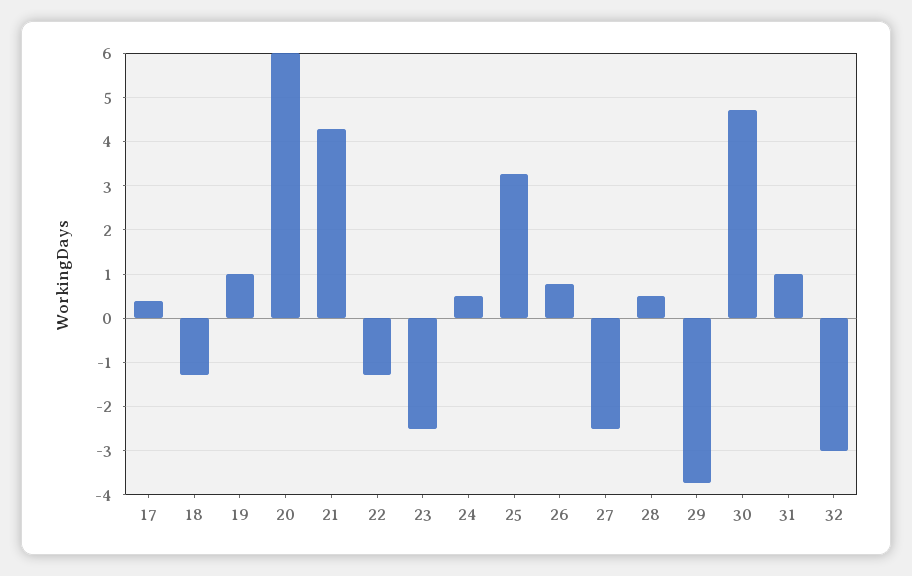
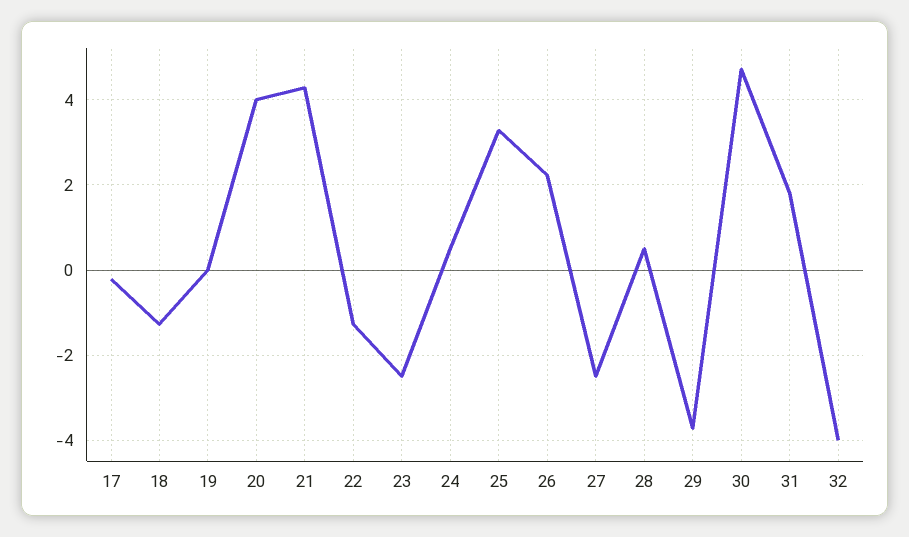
17: 0.4 -> -0.2
19: 1 -> 0
20: 6 -> 4
26: 0.8 -> 2.2
31: 1 -> 1.8
32: -3 -> -4

